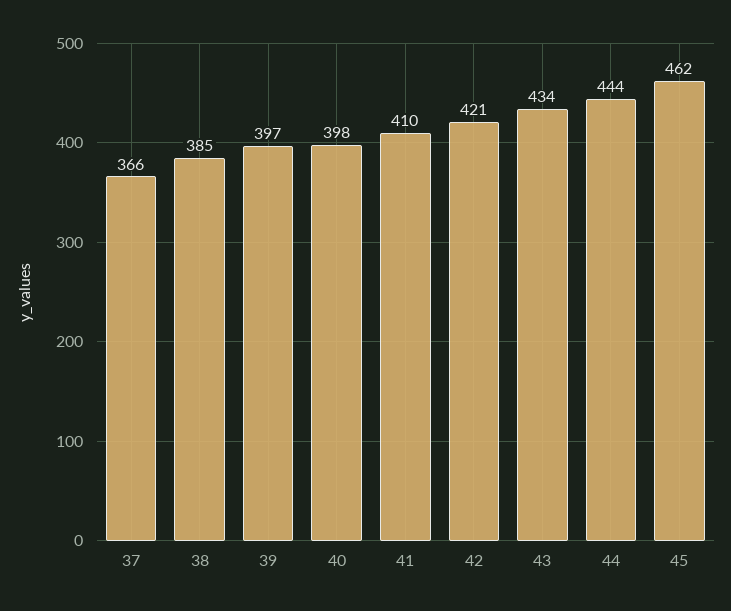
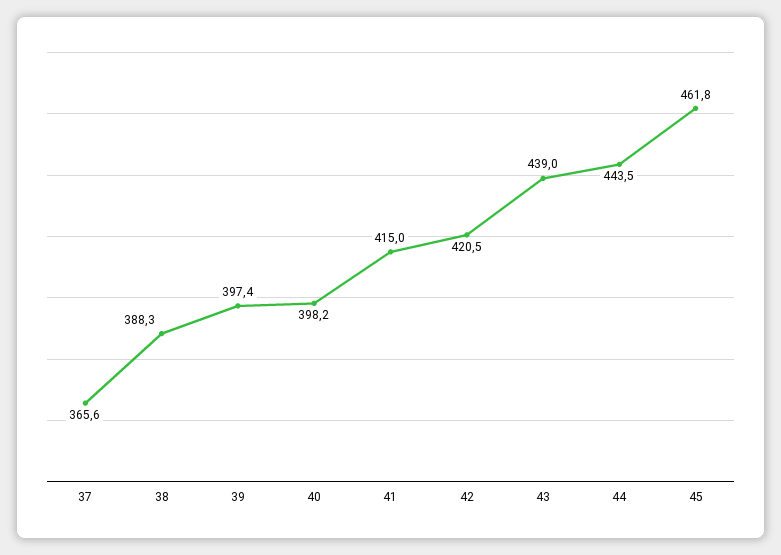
38: 385 -> 388.3
41: 410 -> 415
43: 434 -> 439

